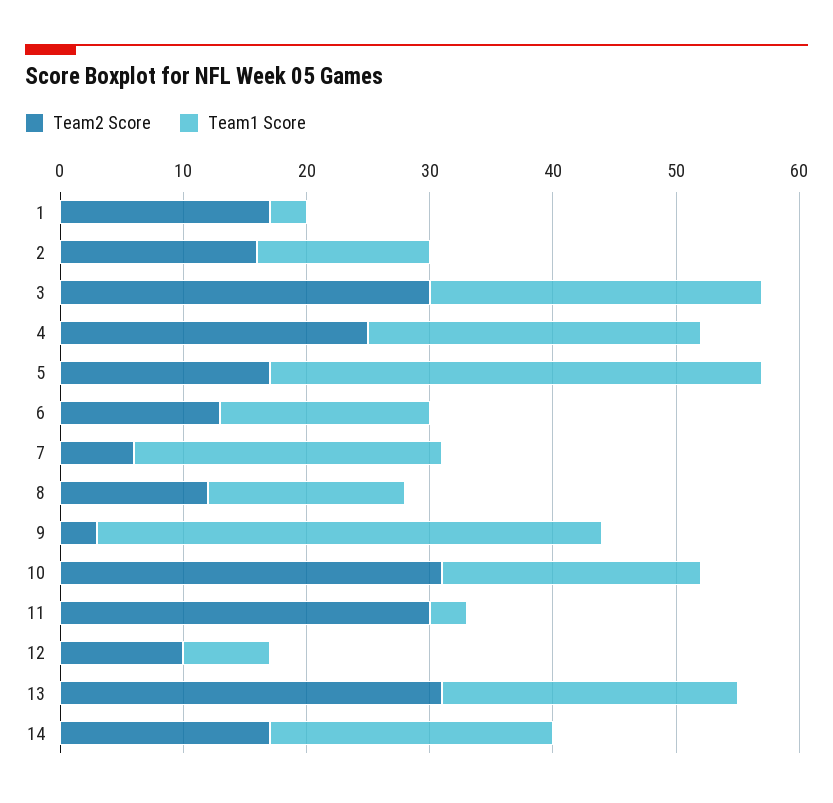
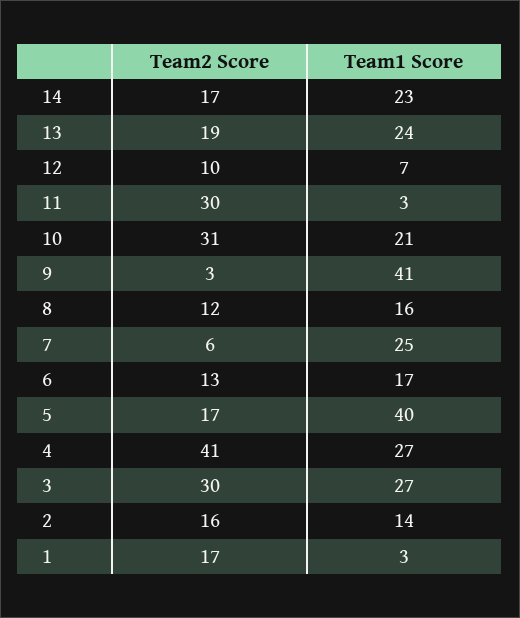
Team2 Score, 4: 25 -> 41
Team2 Score, 13: 31 -> 19

